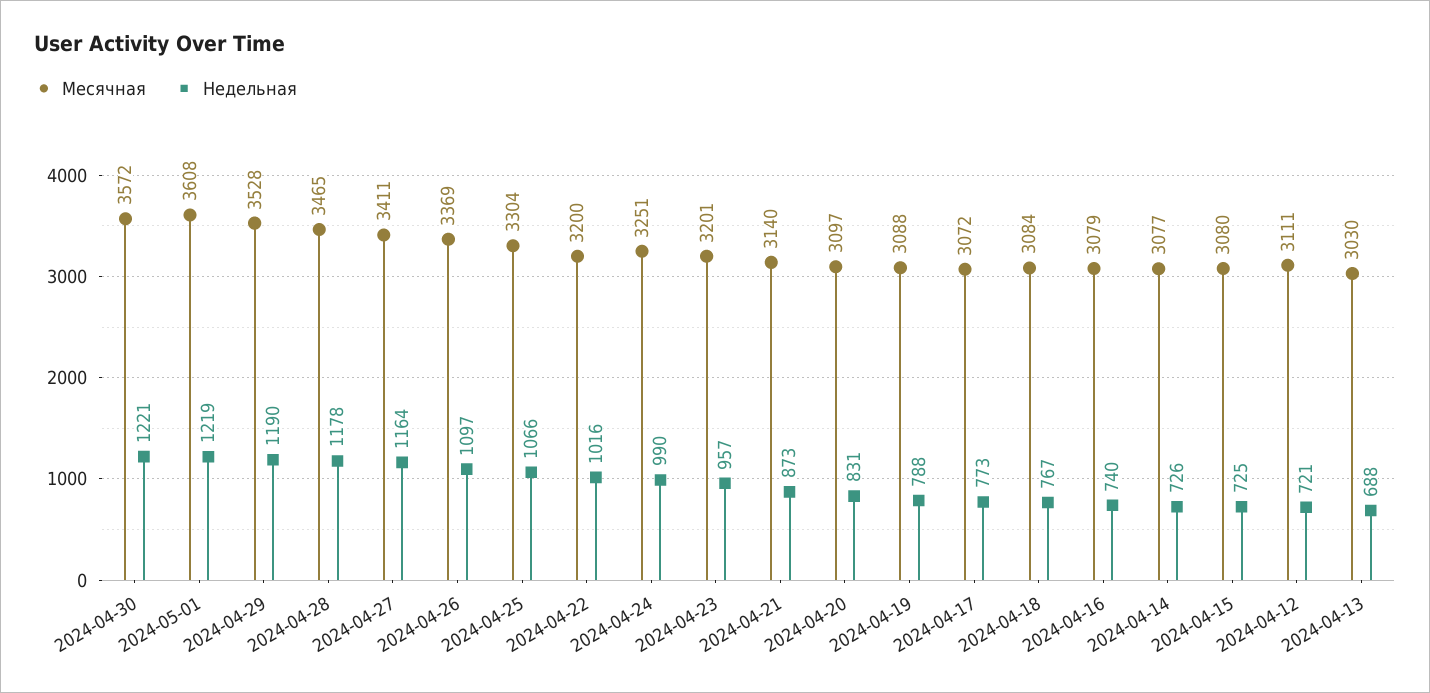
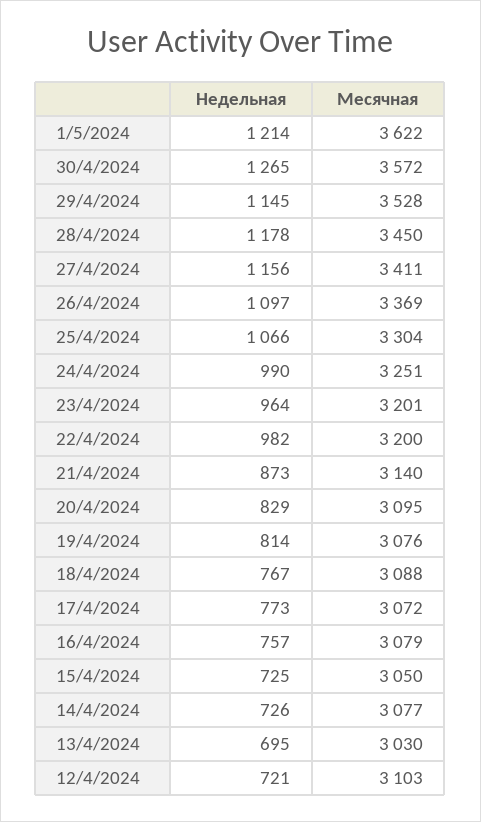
Недельная, 2024-04-30: 1221 -> 1265
Месячная, 2024-05-01: 3608 -> 3622
Недельная, 2024-05-01: 1219 -> 1214
Недельная, 2024-04-29: 1190 -> 1145
Месячная, 2024-04-28: 3465 -> 3450
Недельная, 2024-04-27: 1164 -> 1156
Недельная, 2024-04-22: 1016 -> 982
Недельная, 2024-04-23: 957 -> 964
Месячная, 2024-04-20: 3097 -> 3095
Недельная, 2024-04-20: 831 -> 829
Месячная, 2024-04-19: 3088 -> 3076
Недельная, 2024-04-19: 788 -> 814
Месячная, 2024-04-18: 3084 -> 3088
Недельная, 2024-04-16: 740 -> 757
Месячная, 2024-04-15: 3080 -> 3050
Месячная, 2024-04-12: 3111 -> 3103
Недельная, 2024-04-13: 688 -> 695

